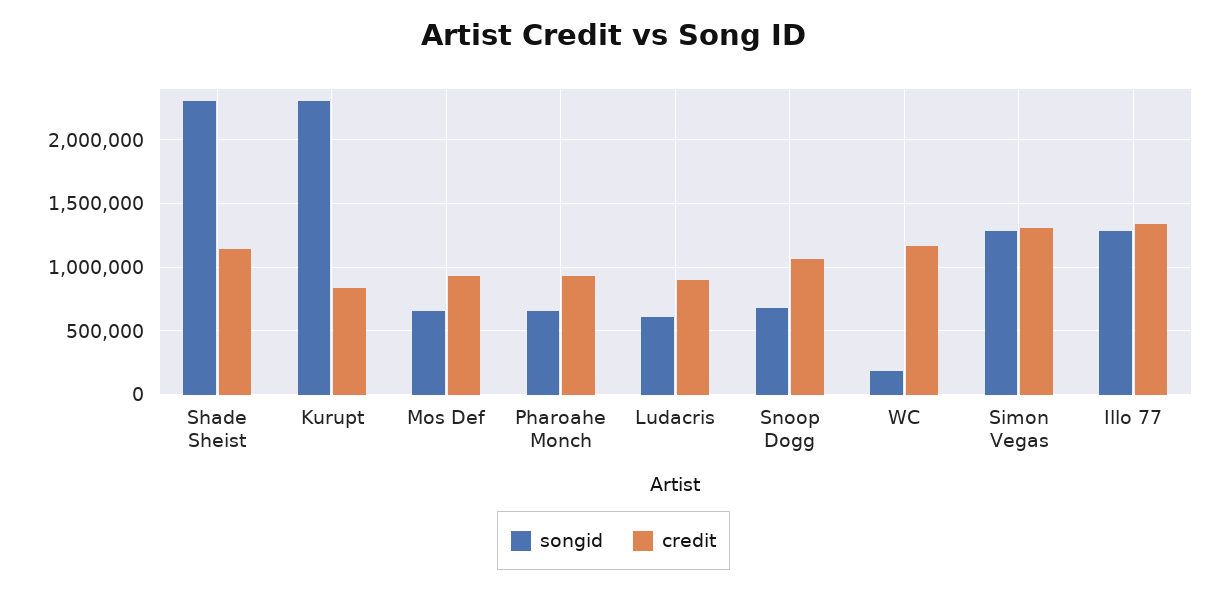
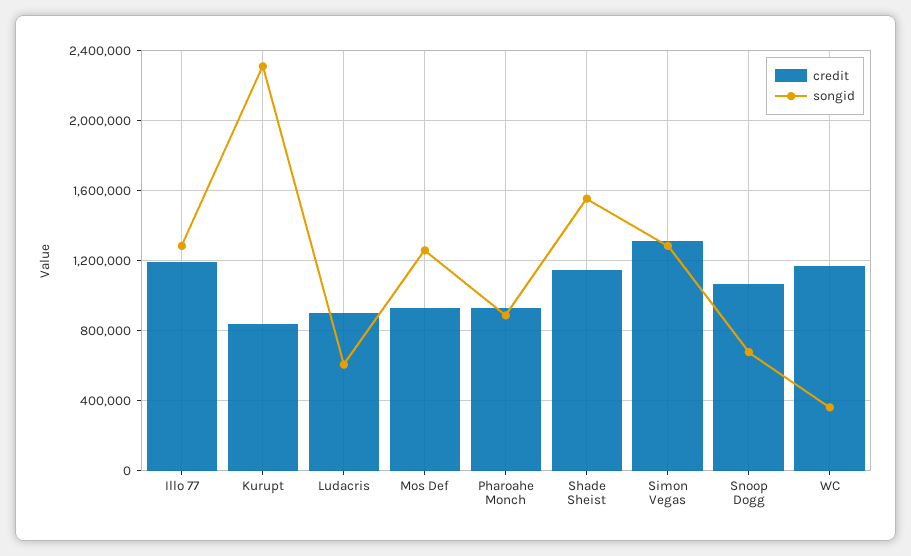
songid, Shade Sheist: 2300000 -> 1550000
songid, Mos Def: 650000 -> 1250000
songid, Pharoahe Monch: 650000 -> 900000
songid, WC: 200000 -> 350000
credit, Illo 77: 1350000 -> 1200000

